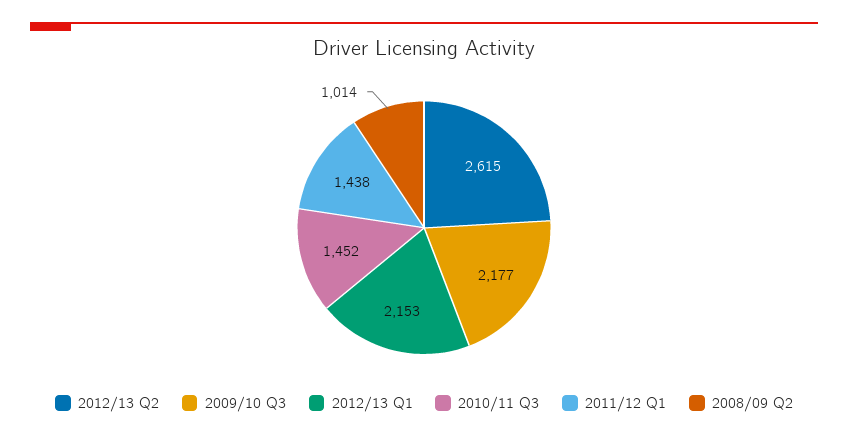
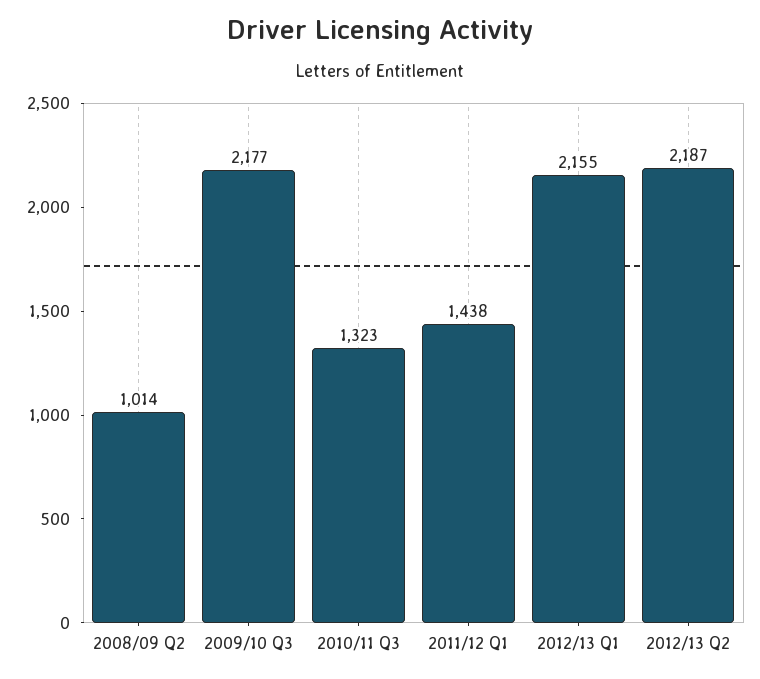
2012/13 Q2: 2615 -> 2187
2012/13 Q1: 2153 -> 2155
2010/11 Q3: 1452 -> 1323

